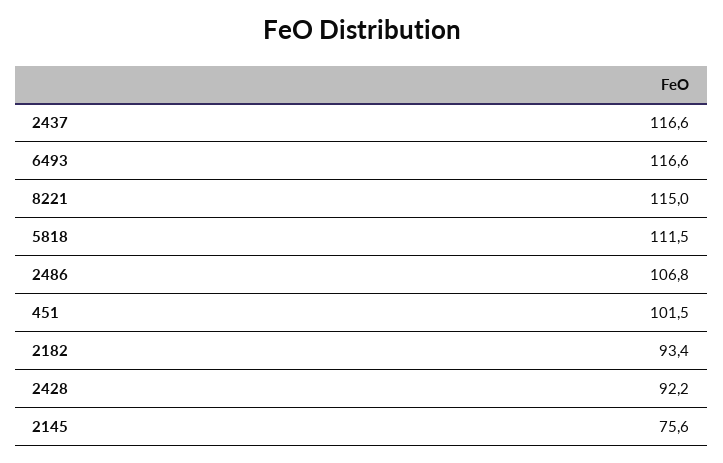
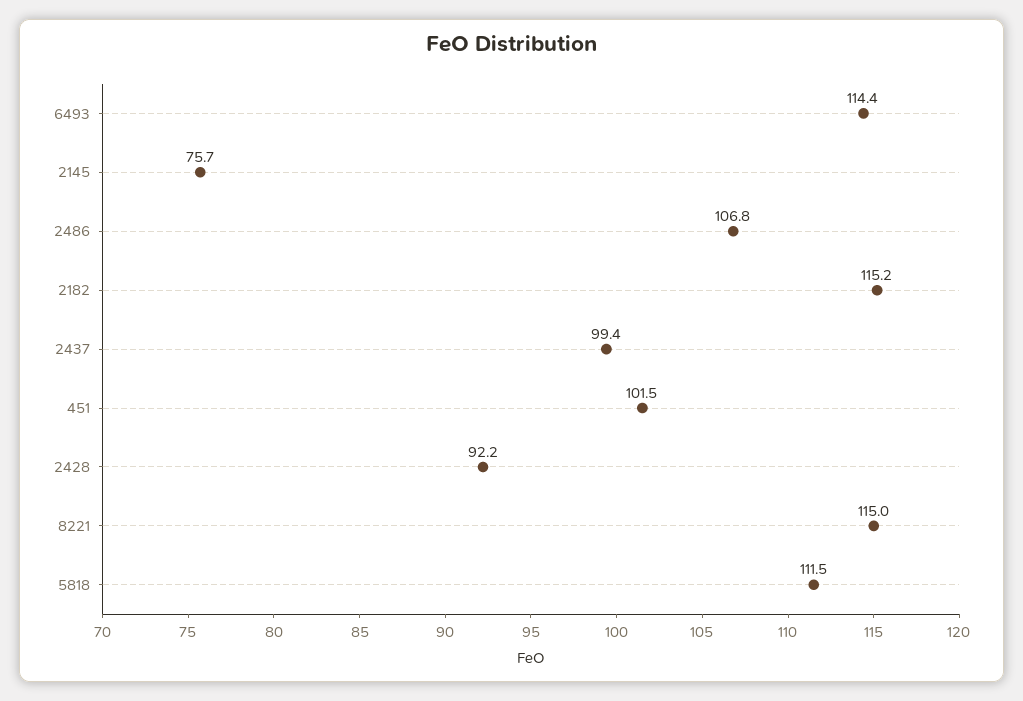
2437: 116.6 -> 99.4
6493: 116.6 -> 114.4
2182: 93.4 -> 115.2
2145: 75.6 -> 75.7

